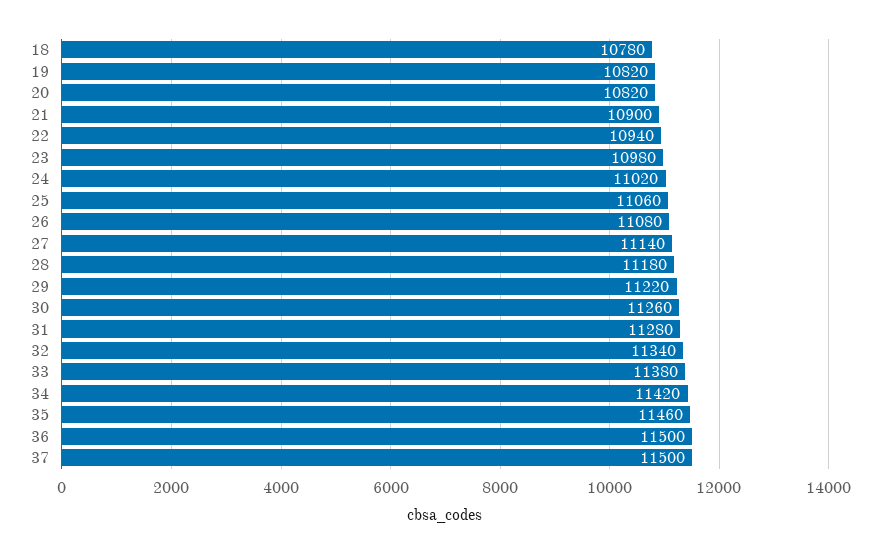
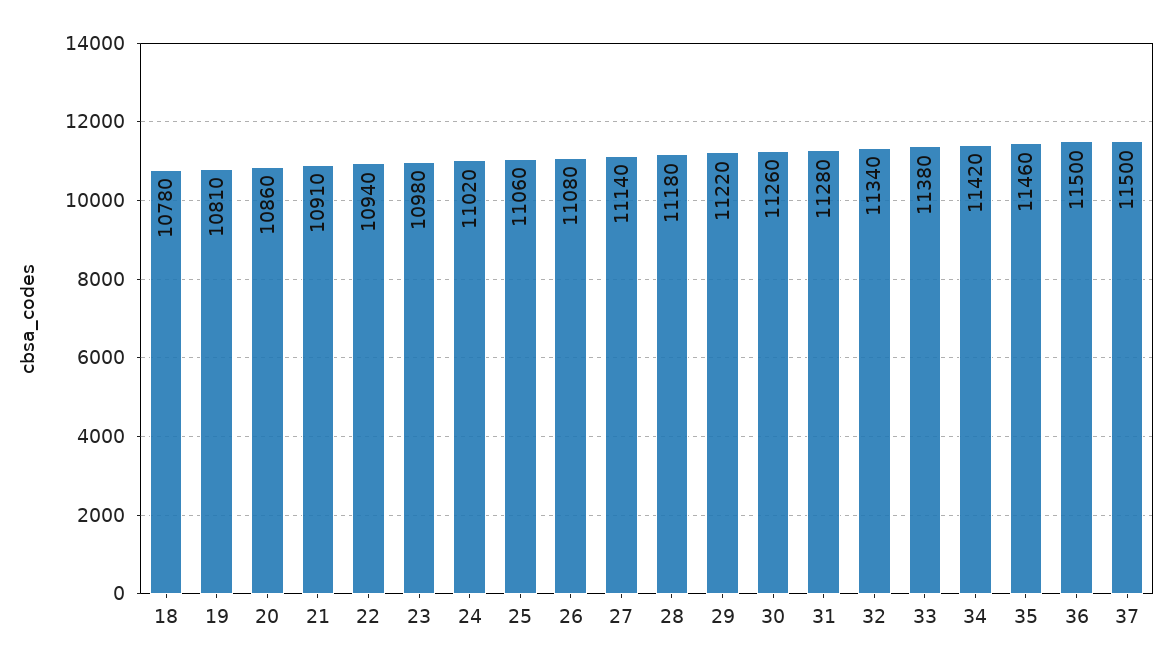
19: 10820 -> 10810
20: 10820 -> 10860
21: 10900 -> 10910

